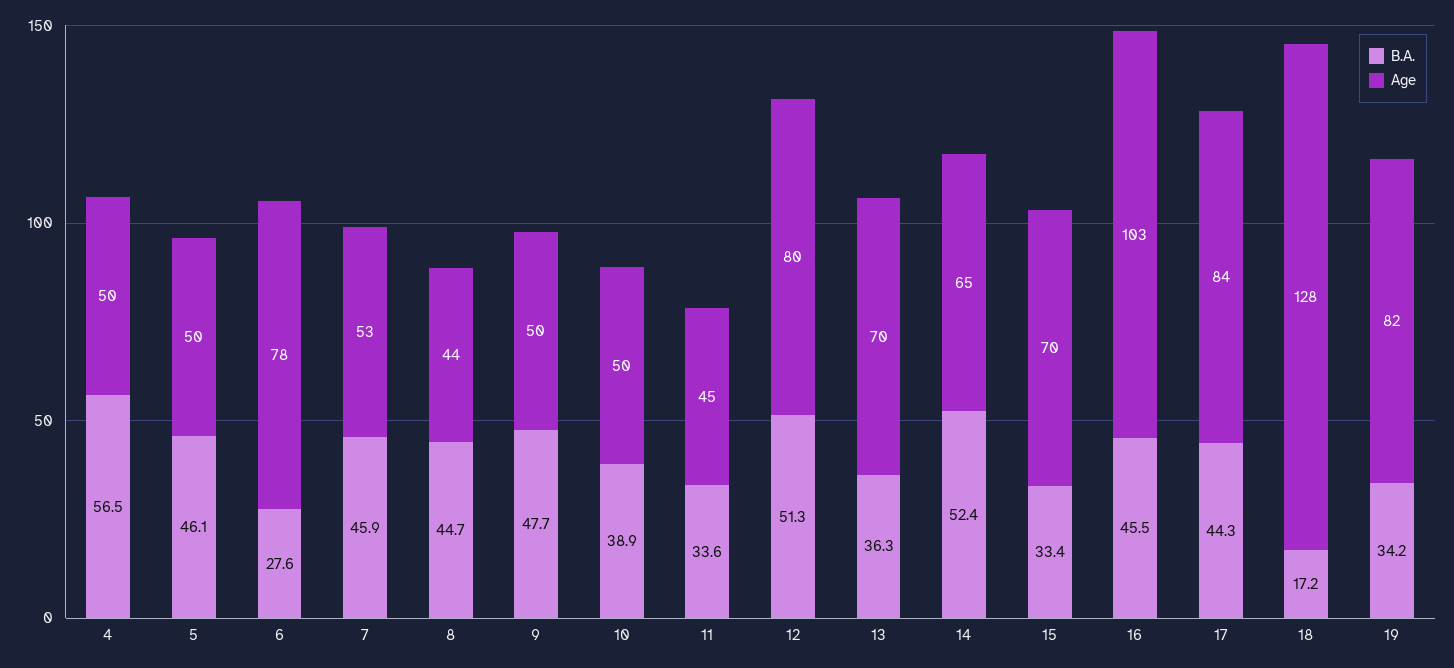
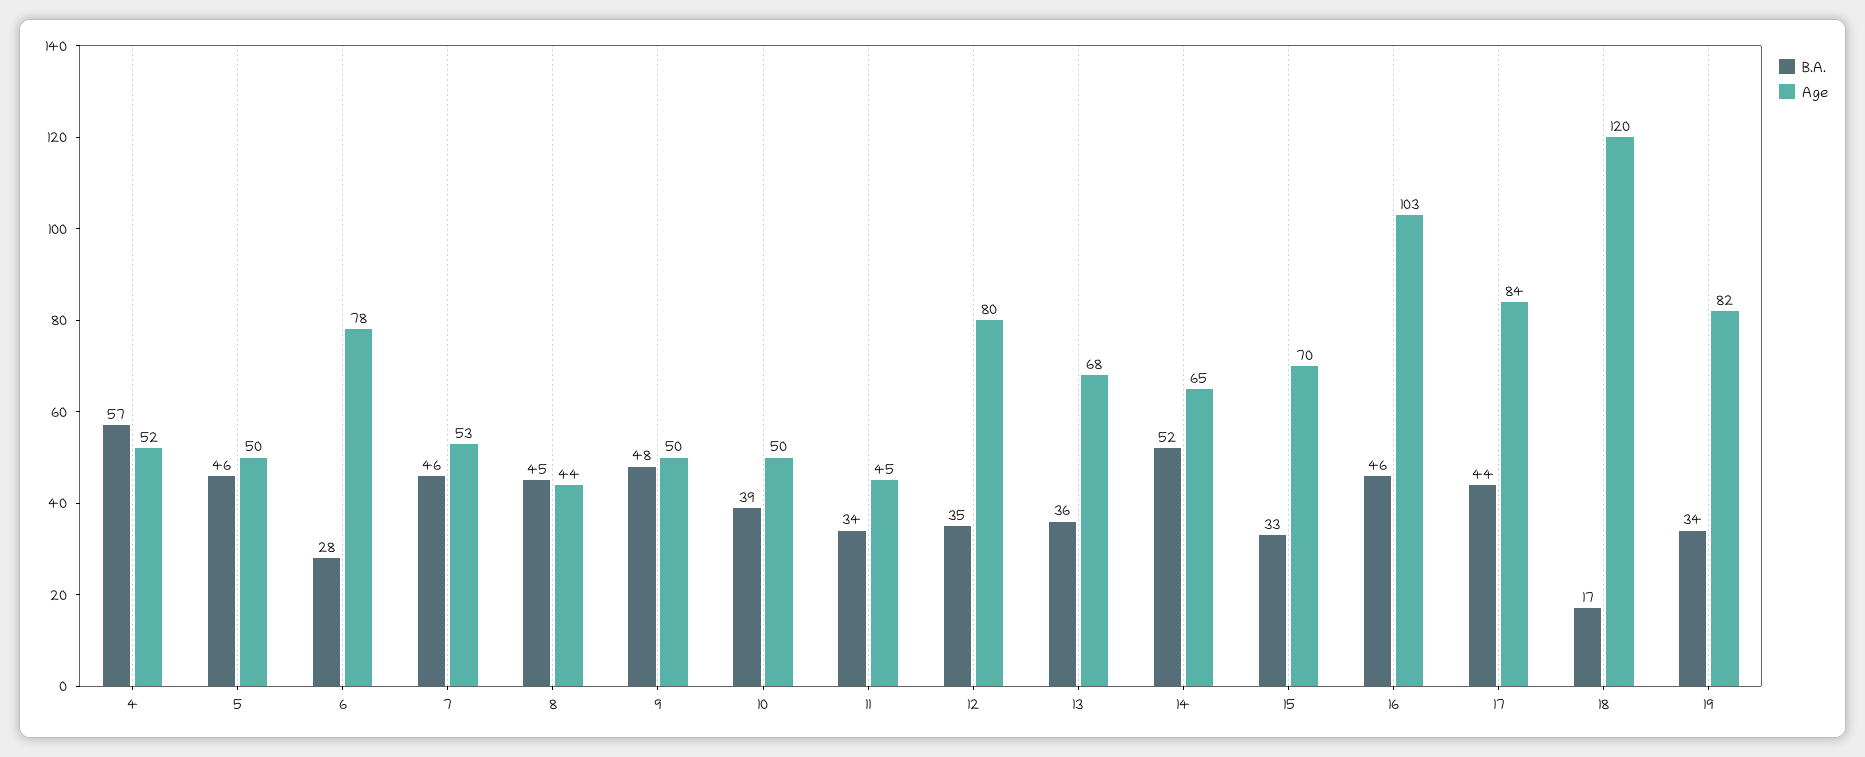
Age, 4: 50 -> 52
B.A., 12: 51.3 -> 35
Age, 13: 70 -> 68
Age, 18: 128 -> 120

